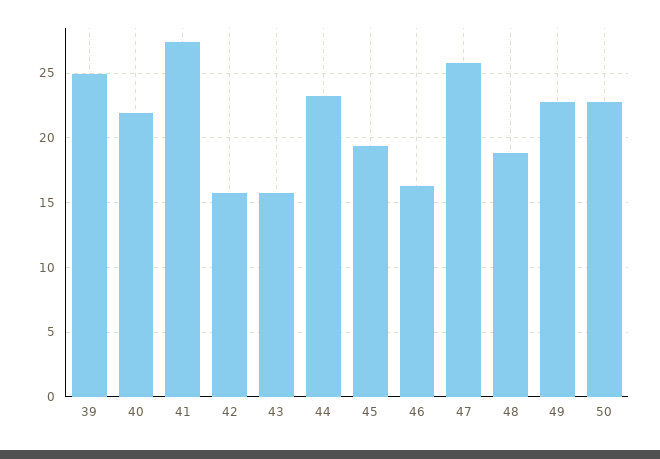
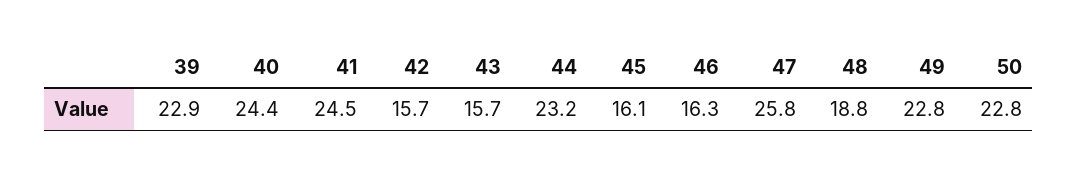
39: 25 -> 22.9
40: 22 -> 24.4
41: 27.5 -> 24.5
45: 19.5 -> 16.1

